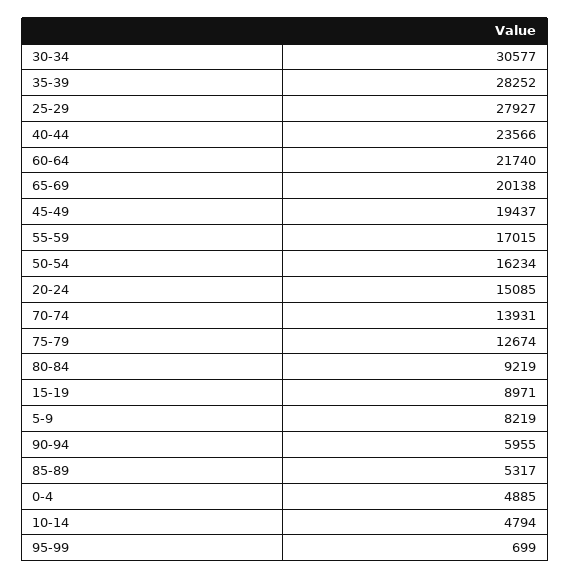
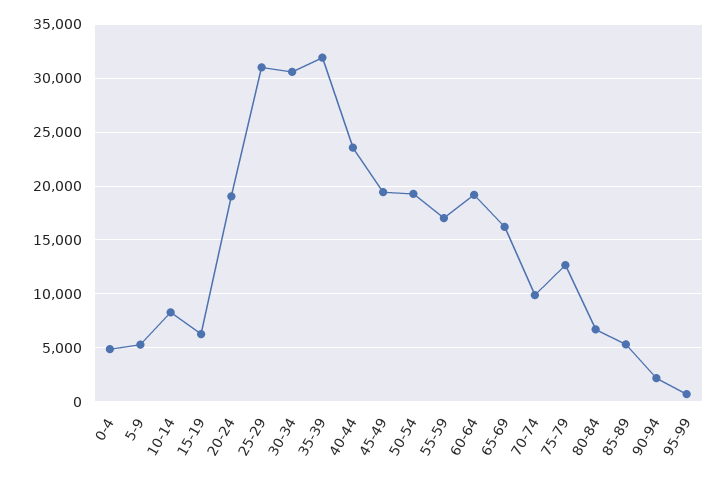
35-39: 28252 -> 32000
25-29: 27927 -> 31000
60-64: 21740 -> 19000
65-69: 20138 -> 16000
50-54: 16234 -> 19000
20-24: 15085 -> 19000
70-74: 13931 -> 10000
80-84: 9219 -> 7000
15-19: 8971 -> 6000
5-9: 8219 -> 5000
90-94: 5955 -> 2000
10-14: 4794 -> 8000

